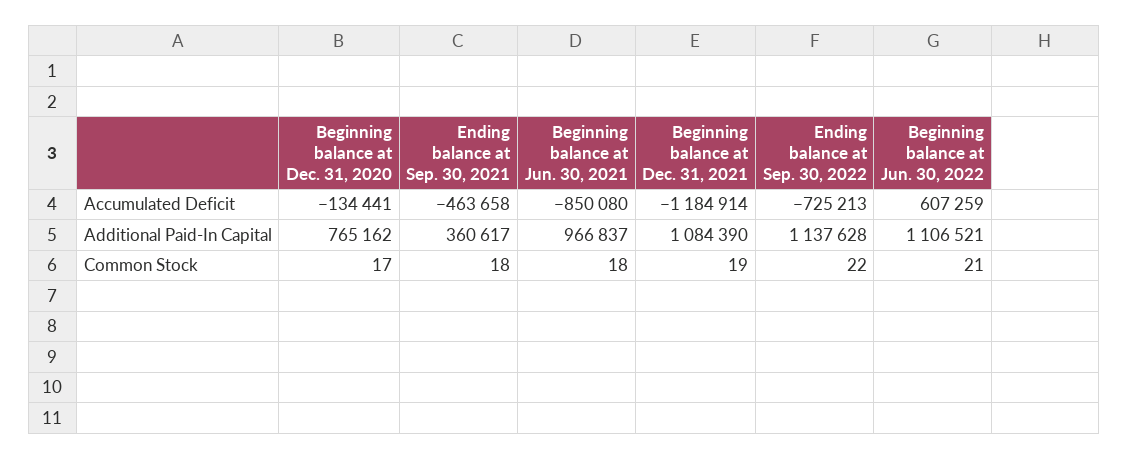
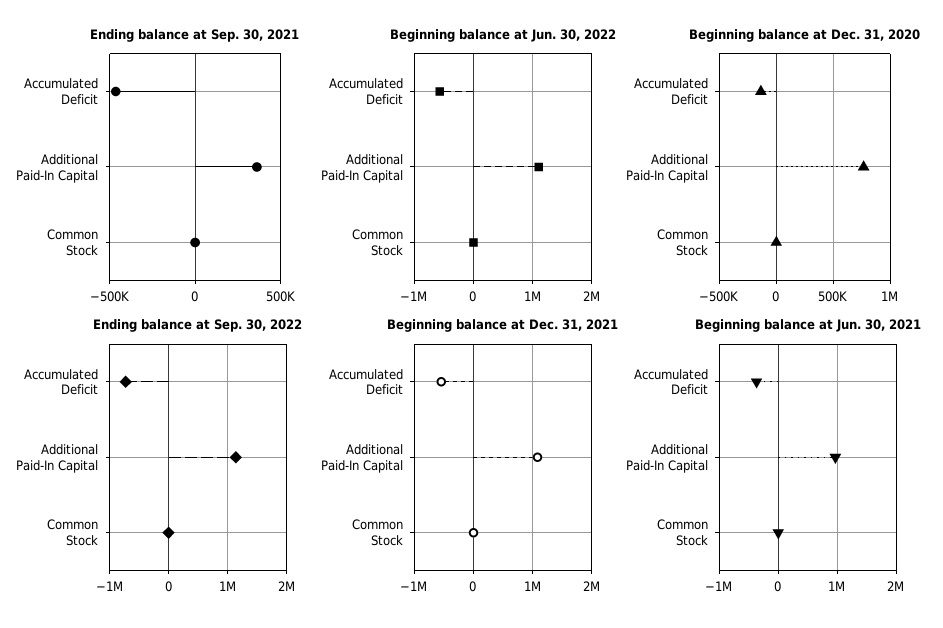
Beginning balance at Jun. 30, 2021, Accumulated Deficit: -850080 -> -400000
Beginning balance at Dec. 31, 2021, Accumulated Deficit: -1184914 -> -600000
Beginning balance at Jun. 30, 2022, Accumulated Deficit: 607259 -> -600000

